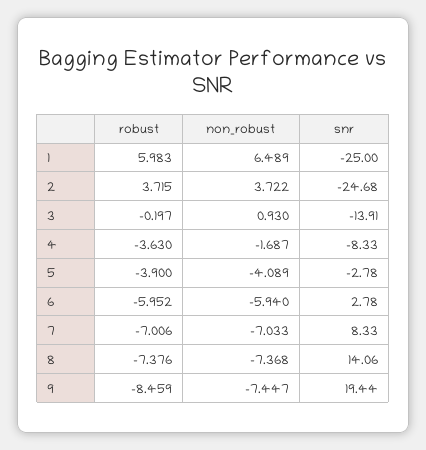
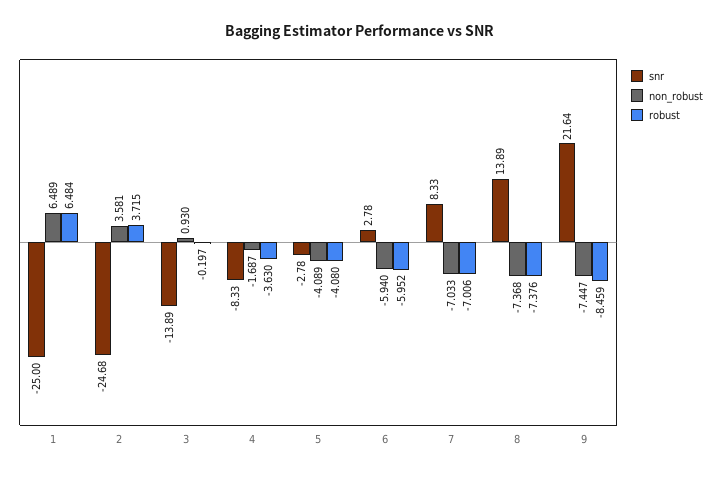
robust, 1: 5.983 -> 6.484
non_robust, 2: 3.722 -> 3.581
snr, 3: -13.91 -> -13.89
robust, 5: -3.9 -> -4.08
snr, 8: 14.06 -> 13.89
snr, 9: 19.44 -> 21.64

